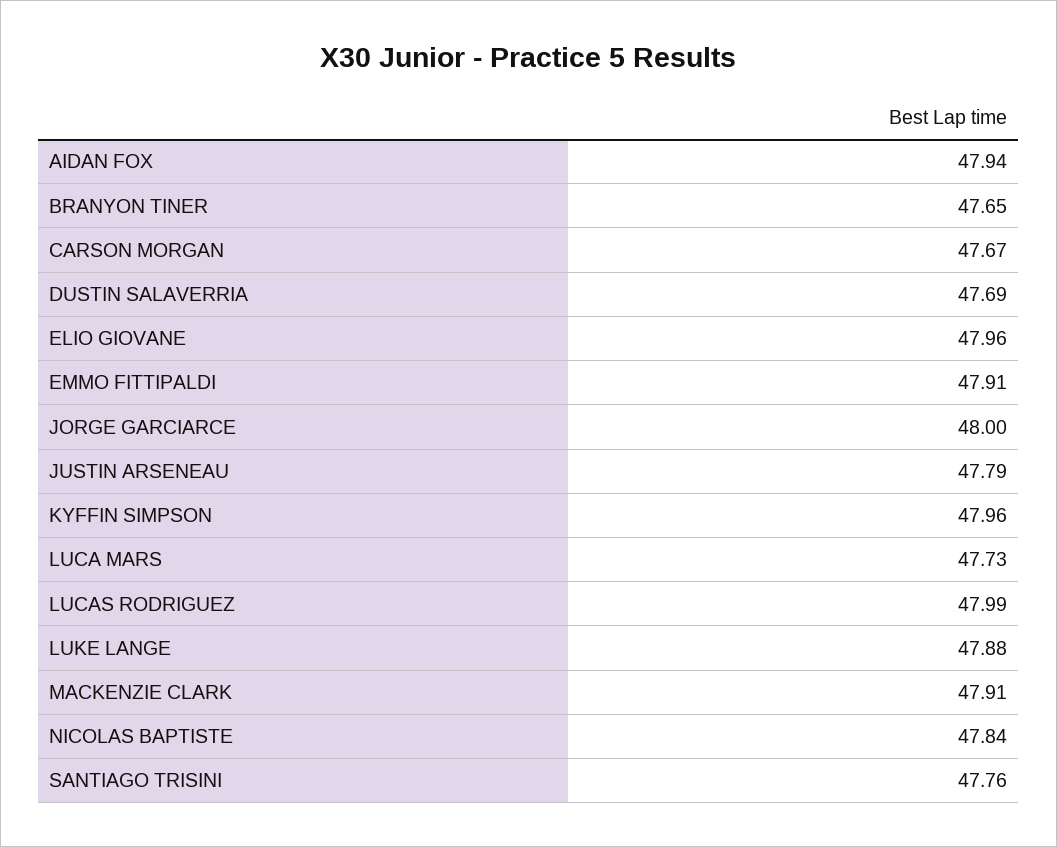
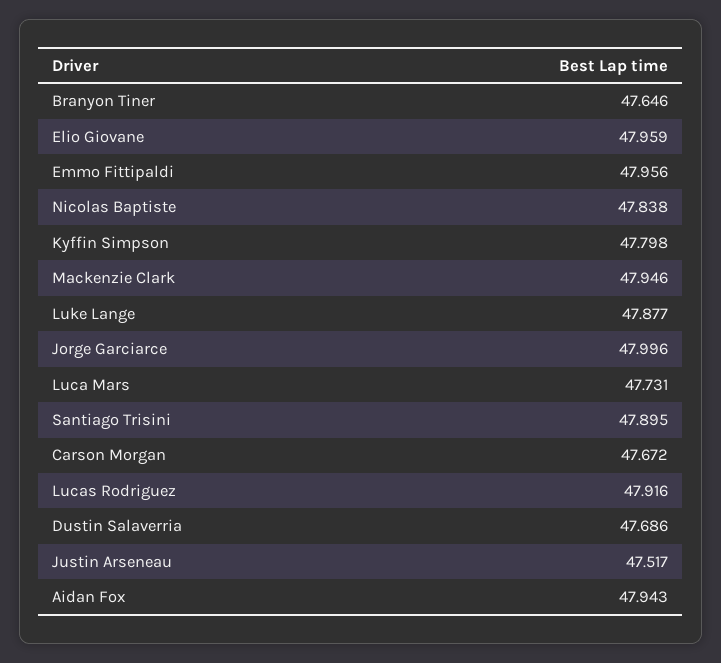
EMMO FITTIPALDI: 47.91 -> 47.956
JUSTIN ARSENEAU: 47.79 -> 47.517
KYFFIN SIMPSON: 47.96 -> 47.798
LUCAS RODRIGUEZ: 47.99 -> 47.916
MACKENZIE CLARK: 47.91 -> 47.946
SANTIAGO TRISINI: 47.76 -> 47.895

